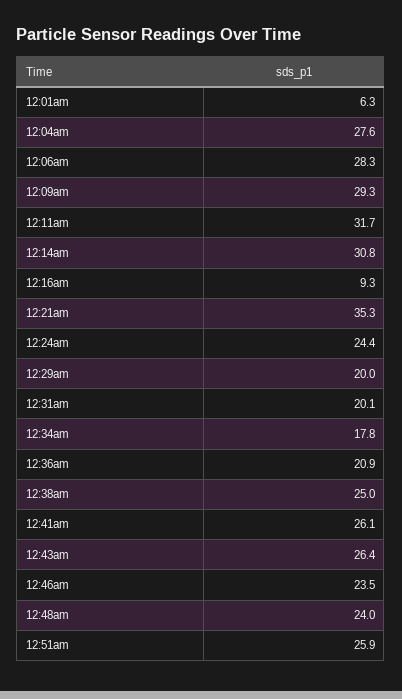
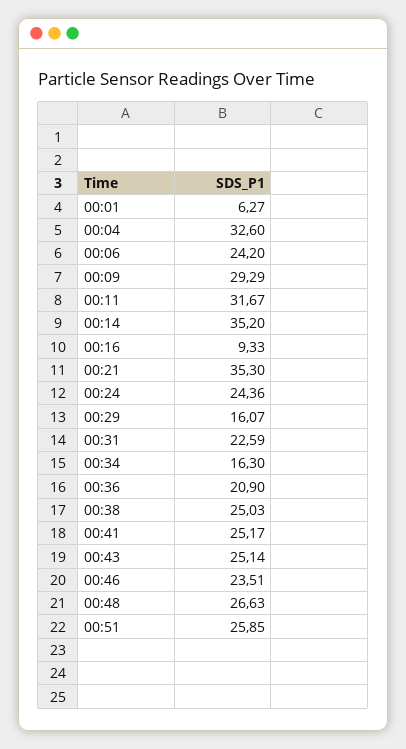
12:04am: 27.6 -> 32.6
12:06am: 28.3 -> 24.2
12:14am: 30.8 -> 35.2
12:29am: 20 -> 16.07
12:31am: 20.1 -> 22.59
12:34am: 17.8 -> 16.3
12:41am: 26.1 -> 25.17
12:43am: 26.4 -> 25.14
12:48am: 24 -> 26.63

